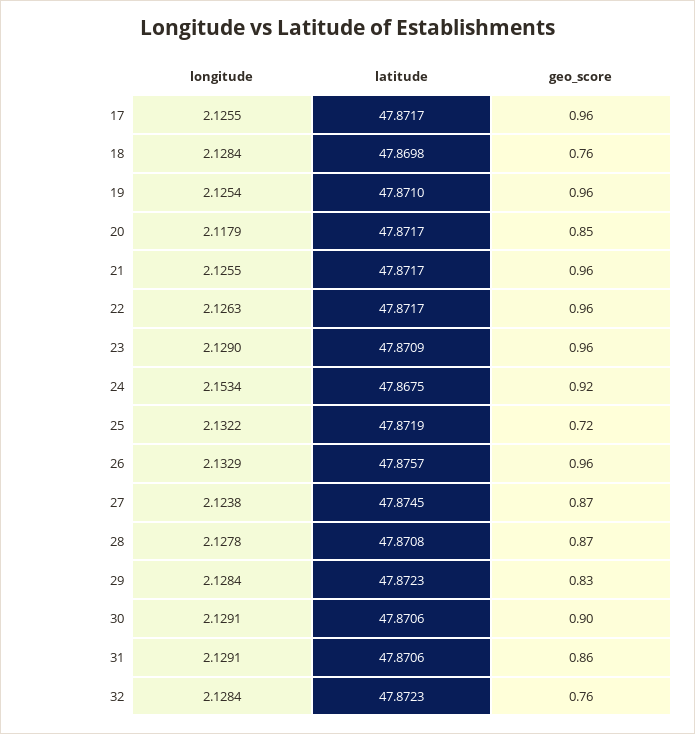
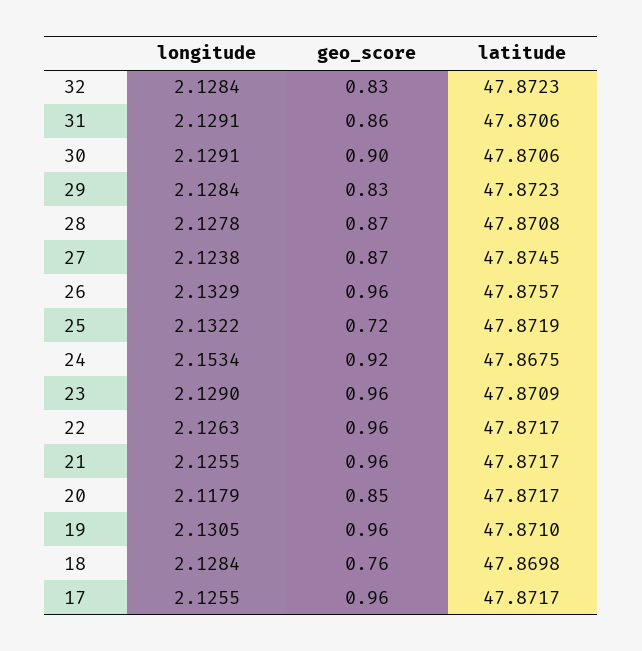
longitude, 19: 2.1254 -> 2.1305
geo_score, 32: 0.76 -> 0.83

